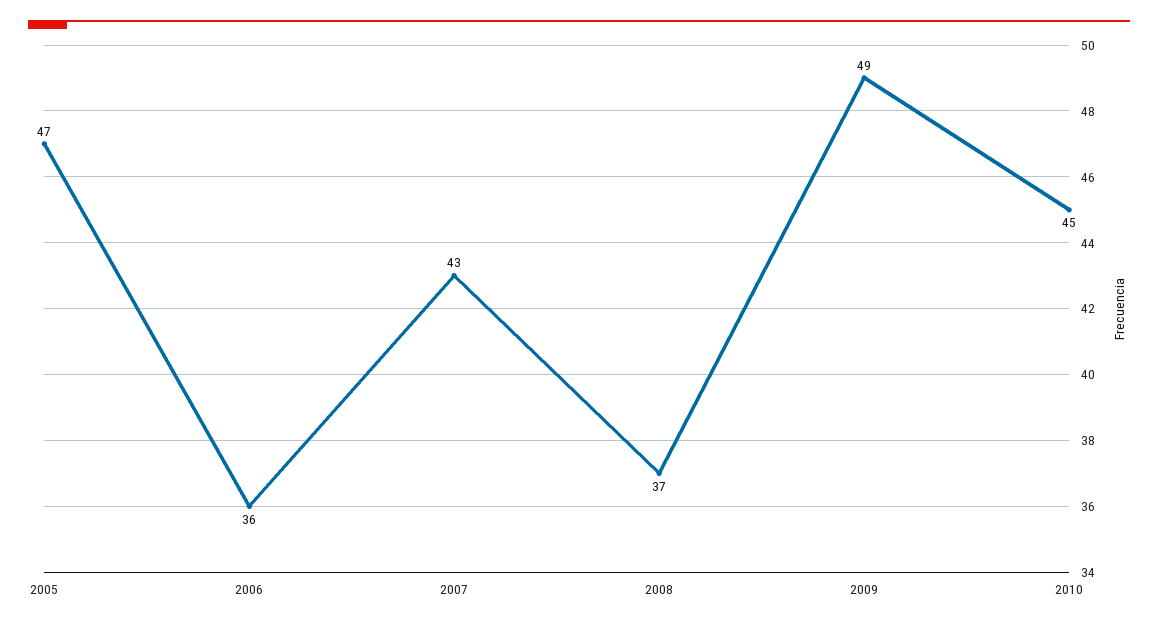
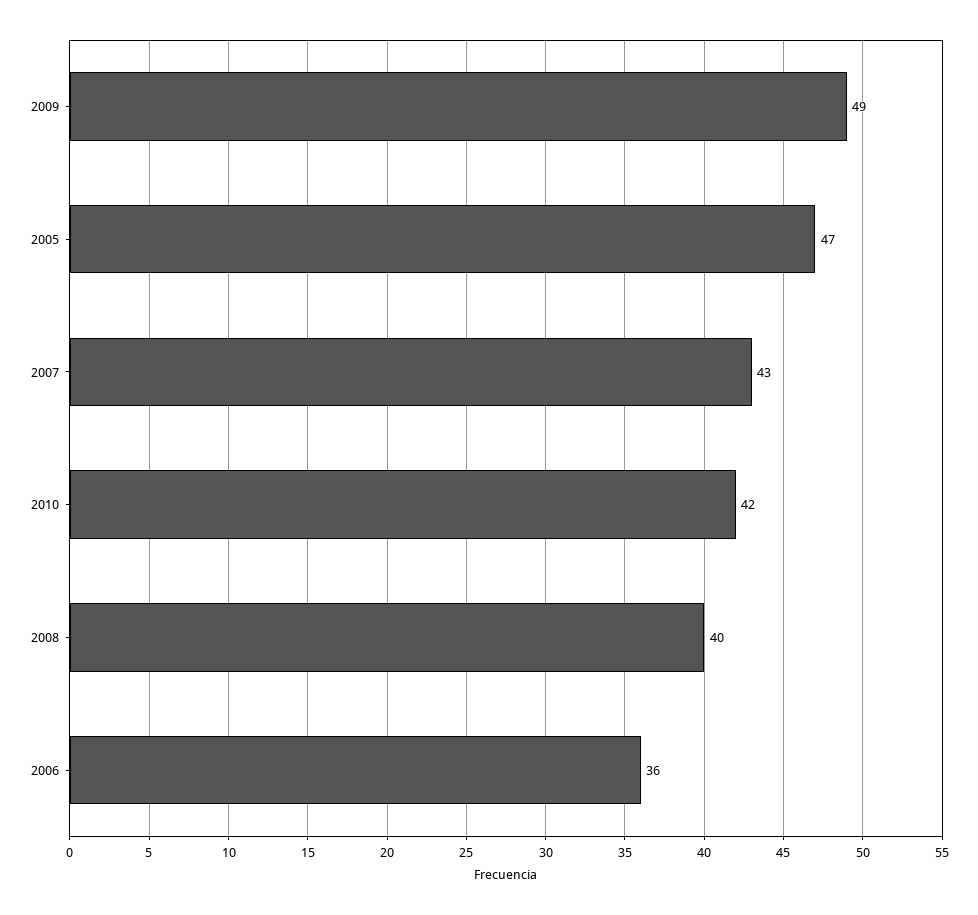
2008: 37 -> 40
2010: 45 -> 42

